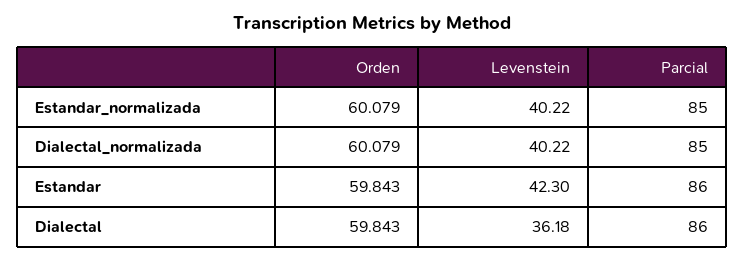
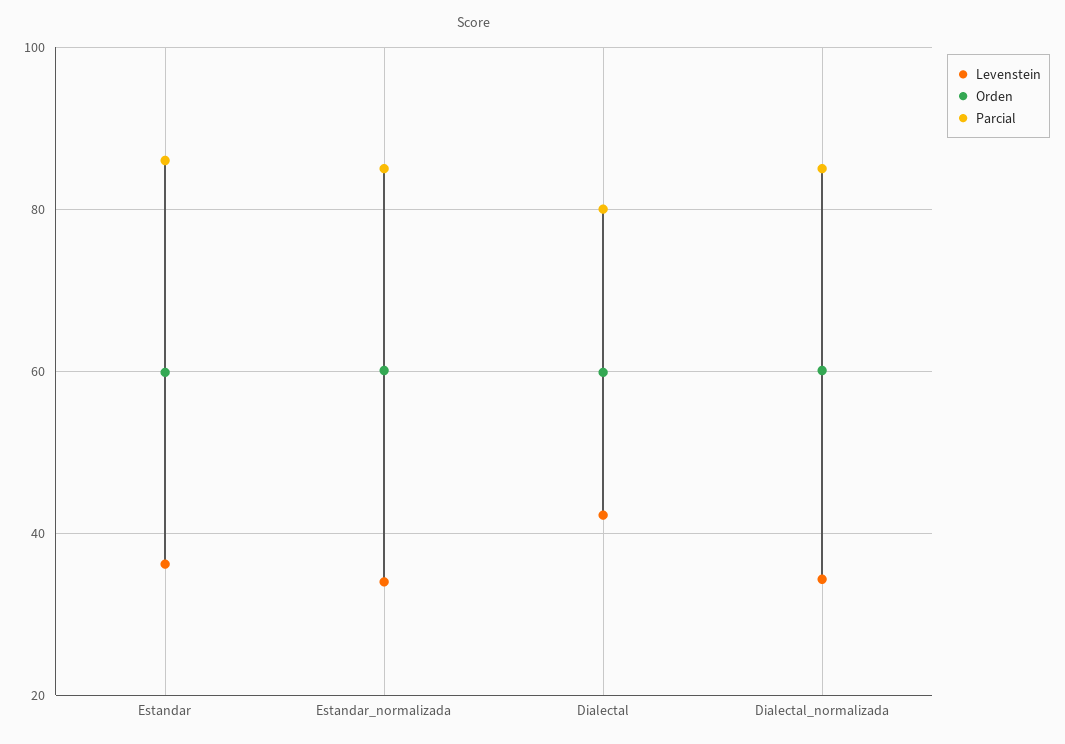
Levenstein, Estandar_normalizada: 40.22 -> 34
Levenstein, Dialectal_normalizada: 40.22 -> 34
Levenstein, Estandar: 42.3 -> 36
Levenstein, Dialectal: 36.18 -> 42
Parcial, Dialectal: 86 -> 80

